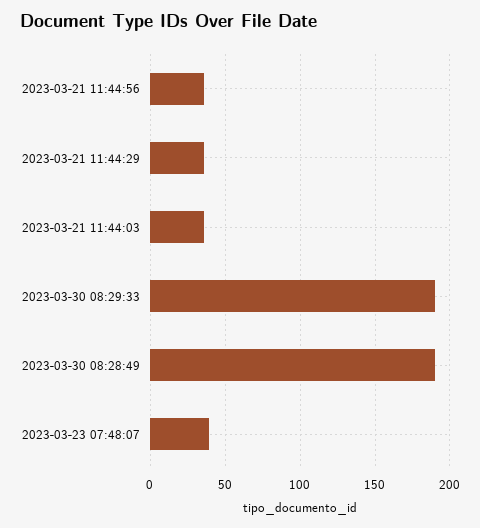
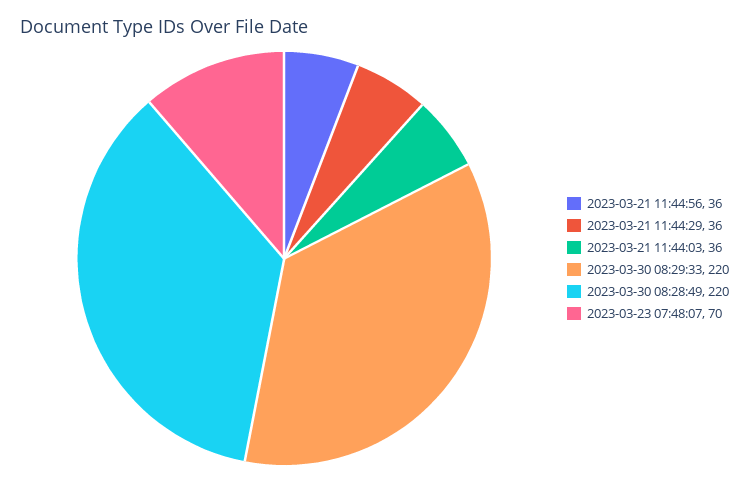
2023-03-30 08:29:33: 190 -> 220
2023-03-30 08:28:49: 190 -> 220
2023-03-23 07:48:07: 40 -> 70

